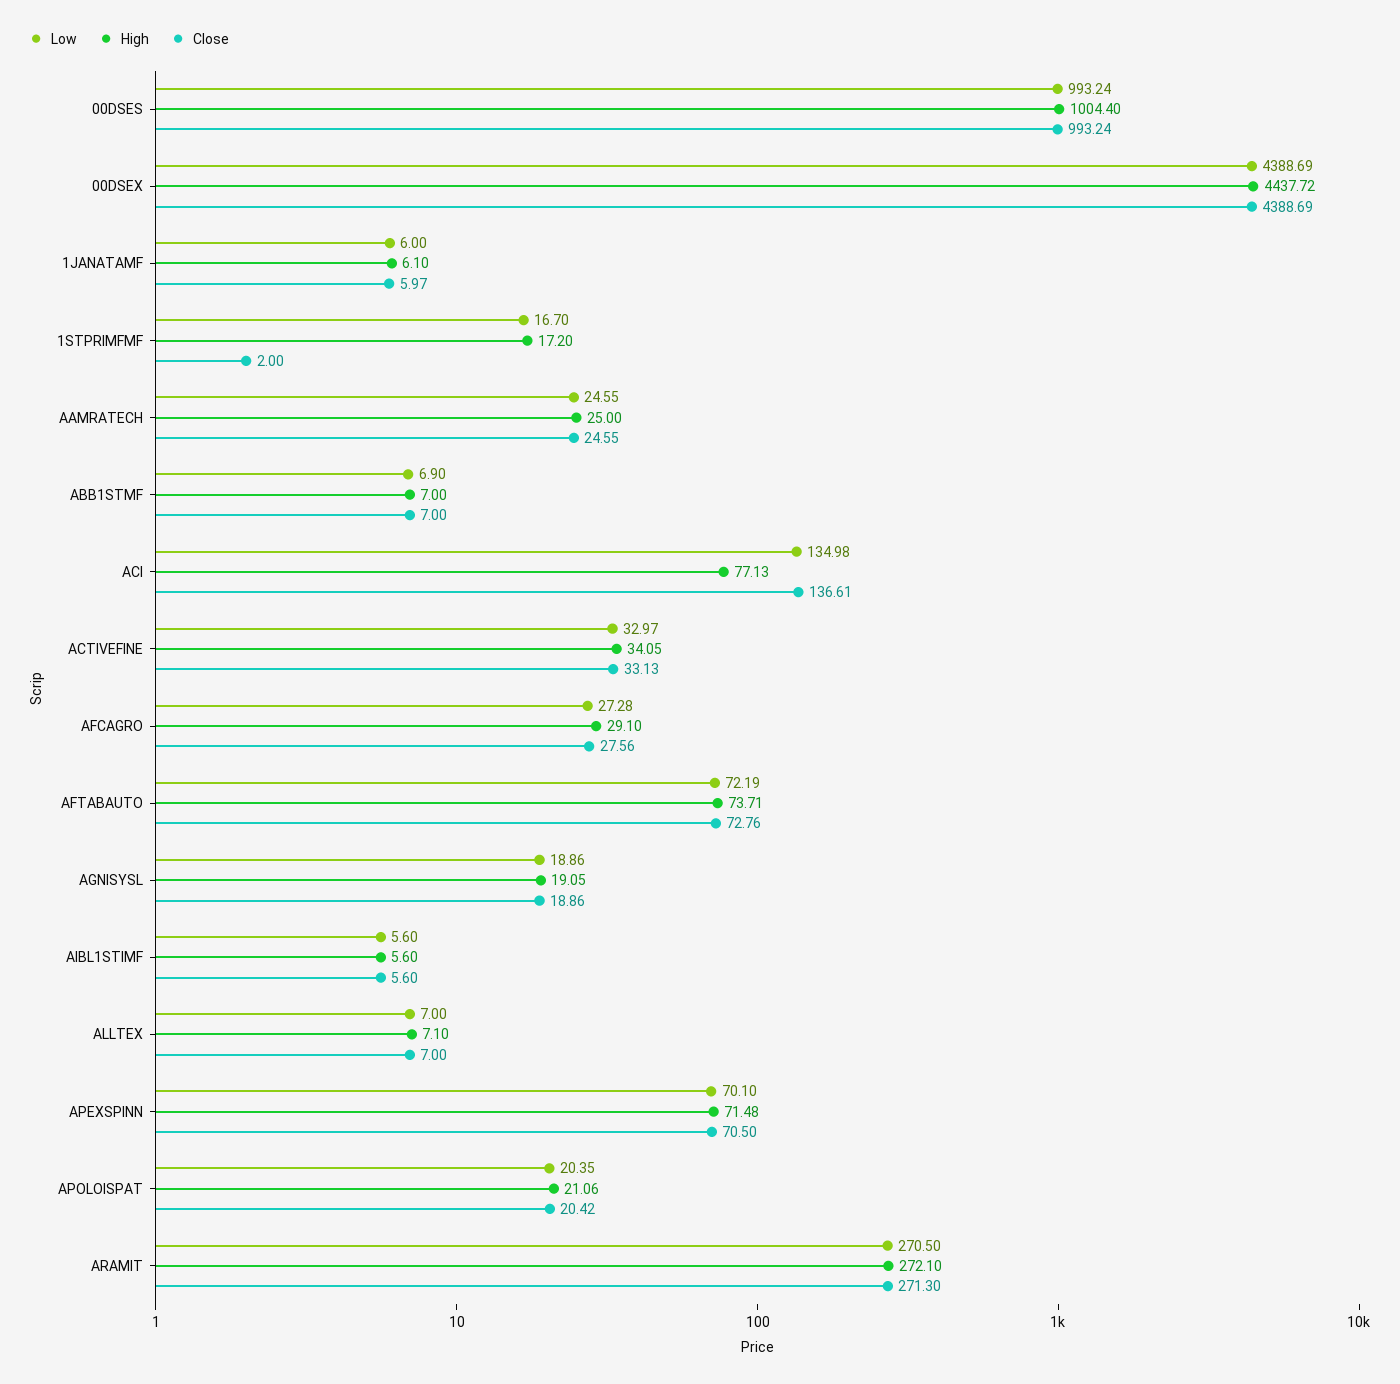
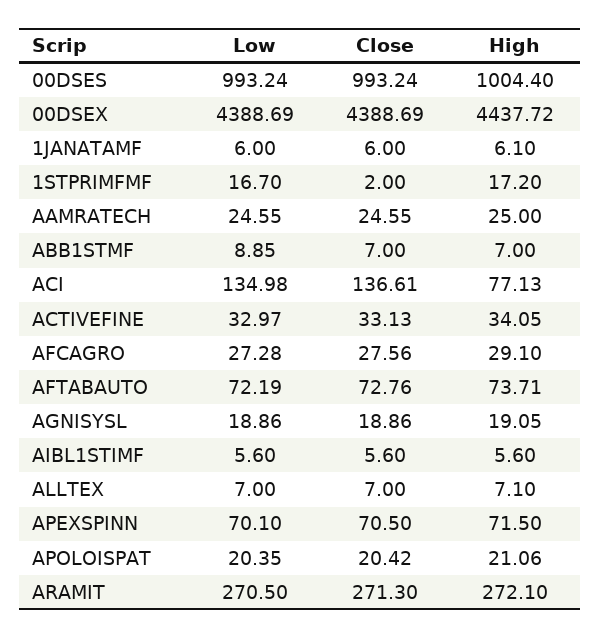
Close, 1JANATAMF: 5.97 -> 6
Low, ABB1STMF: 6.9 -> 8.85
High, APEXSPINN: 71.48 -> 71.5

